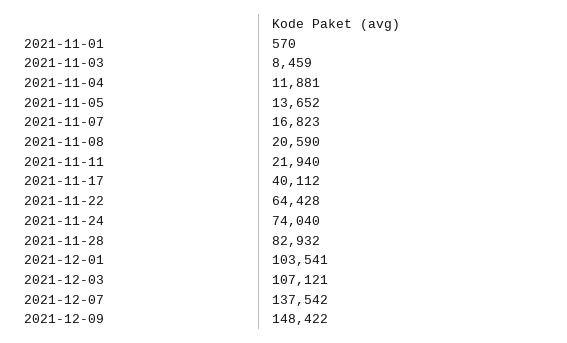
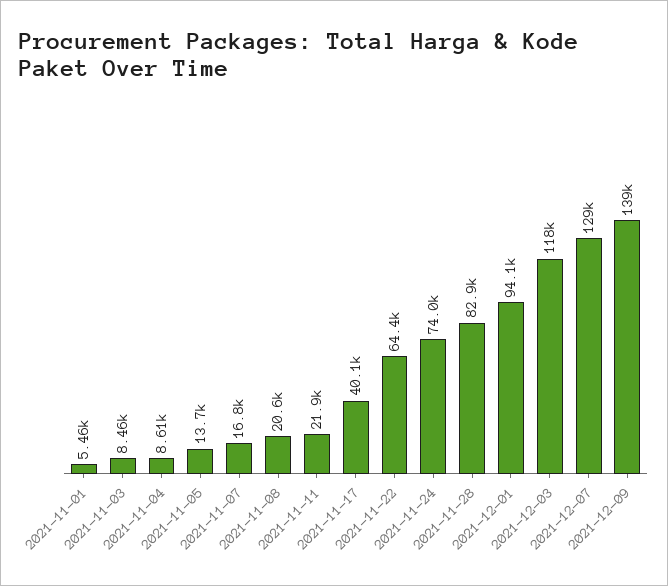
2021-11-01: 570 -> 5460
2021-11-04: 11881 -> 8610
2021-12-01: 103541 -> 94100
2021-12-03: 107121 -> 118000
2021-12-07: 137542 -> 129000
2021-12-09: 148422 -> 139000

